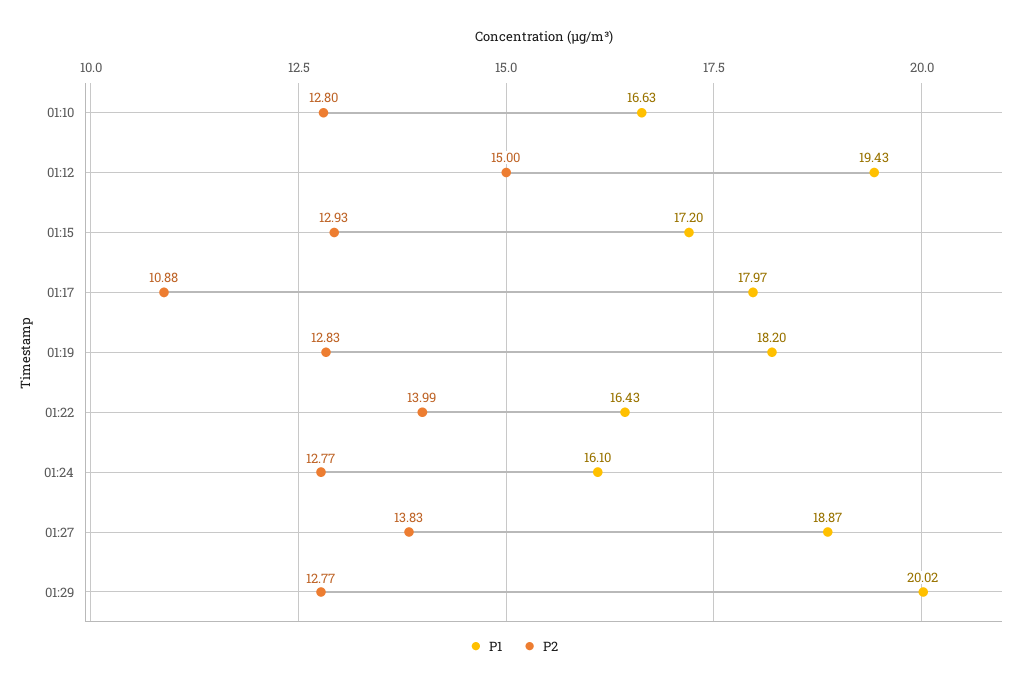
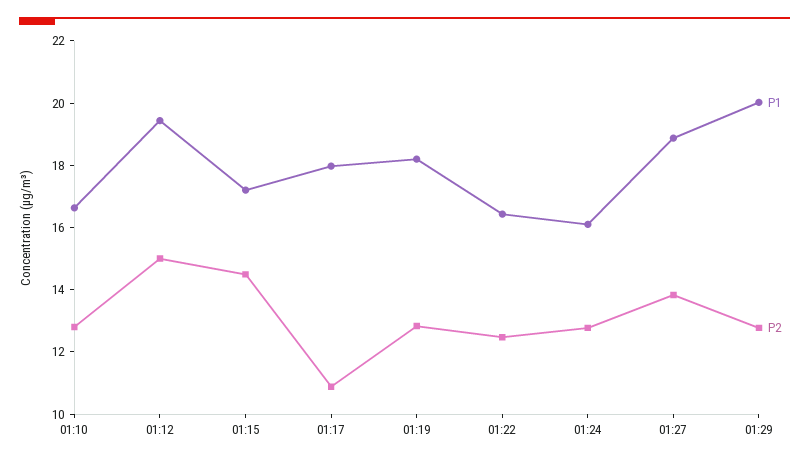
P2, 01:15: 12.93 -> 14.5
P2, 01:22: 13.99 -> 12.5

